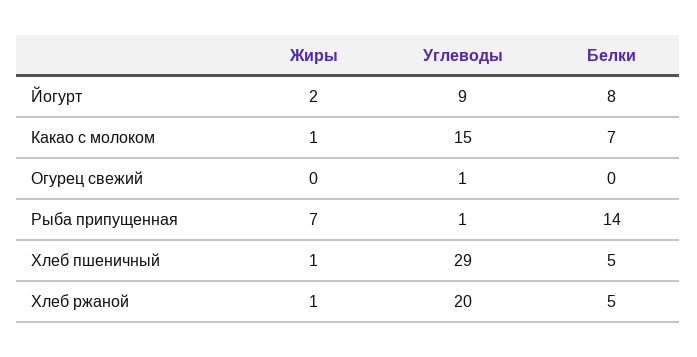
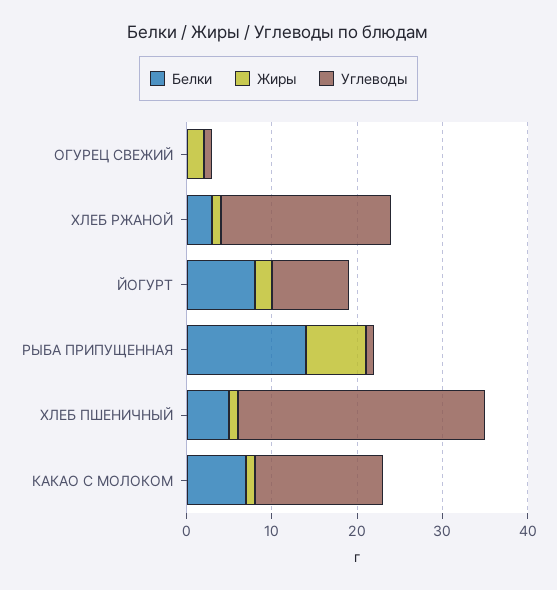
Жиры, Огурец свежий: 0 -> 2
Белки, Хлеб ржаной: 5 -> 3

